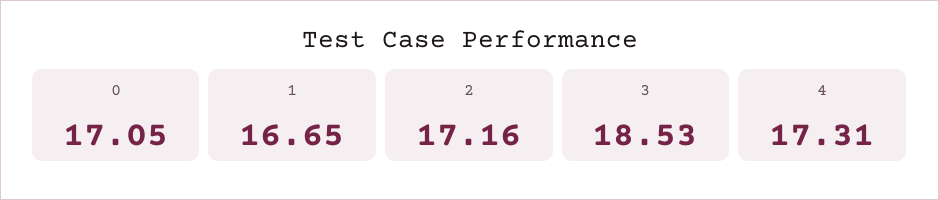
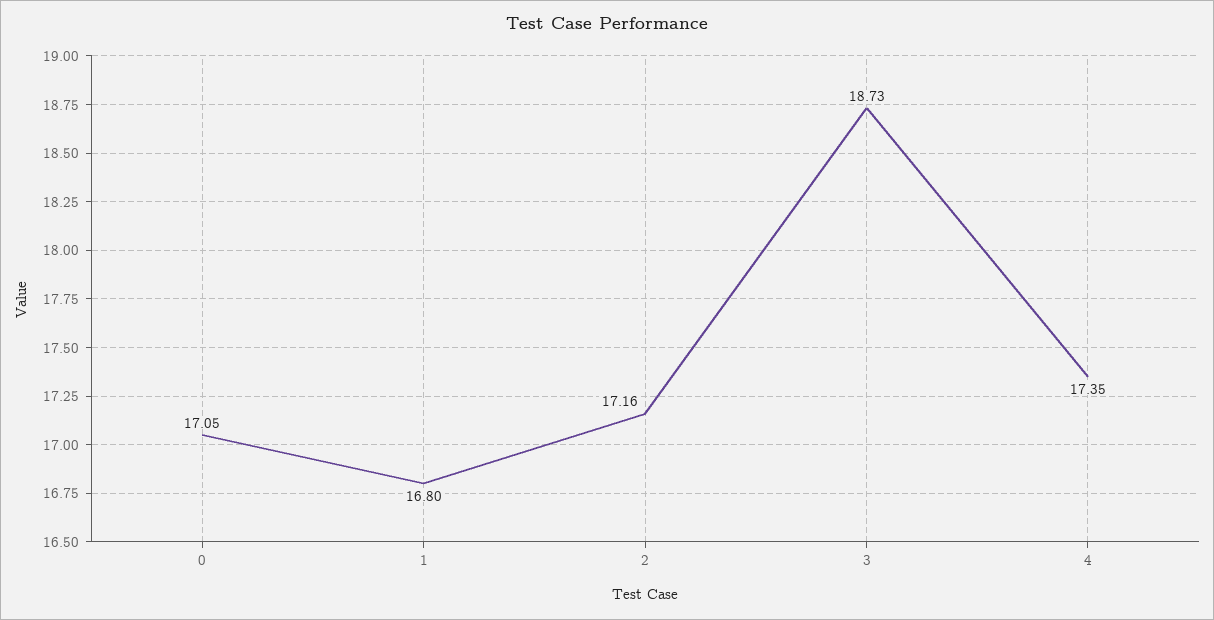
1: 16.65 -> 16.8
3: 18.53 -> 18.73
4: 17.31 -> 17.35

